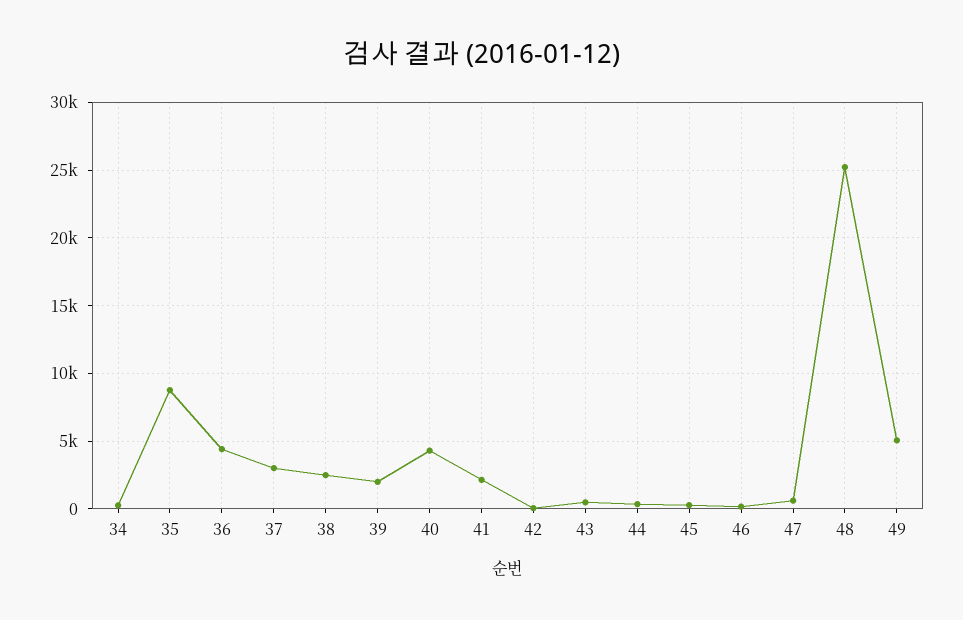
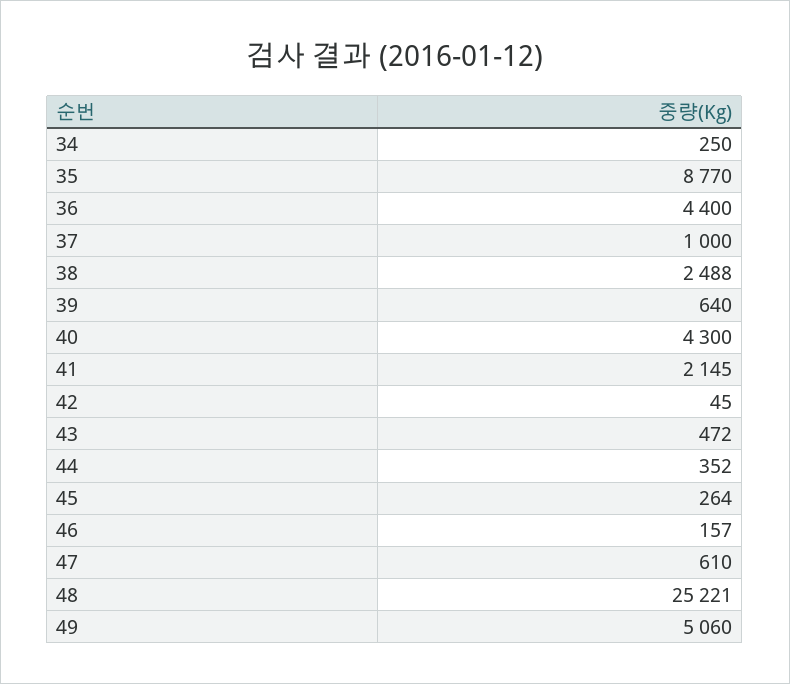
37: 3000 -> 1000
39: 2000 -> 640

